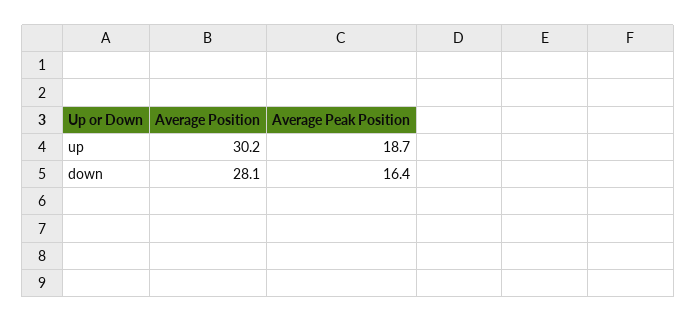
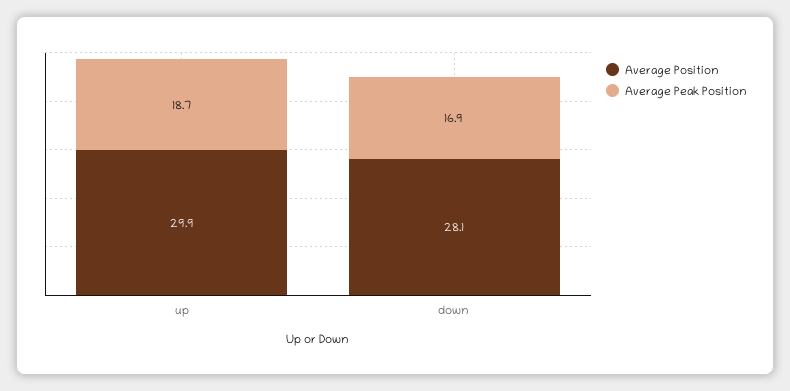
Average Position, up: 30.2 -> 29.9
Average Peak Position, down: 16.4 -> 16.9

